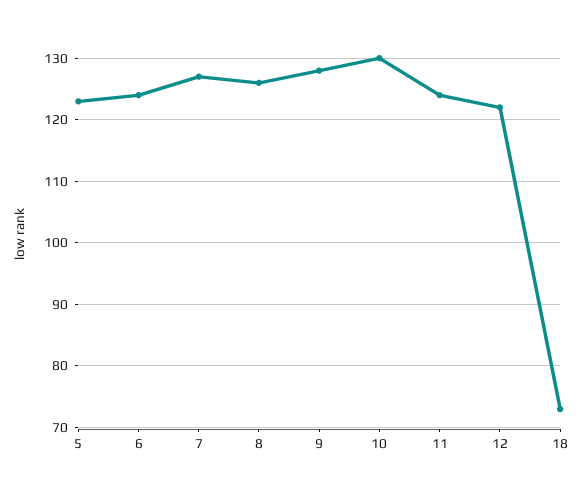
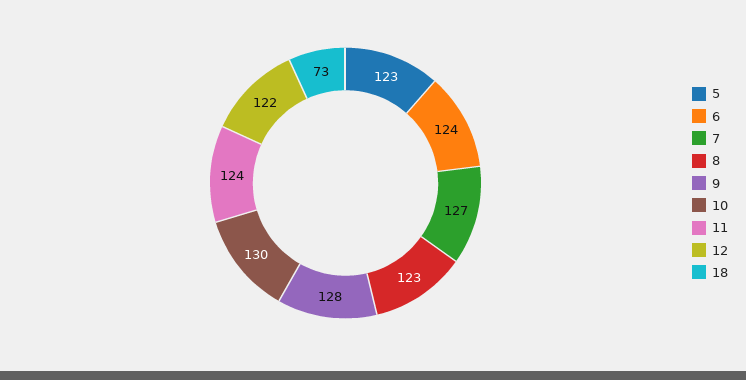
8: 126 -> 123

